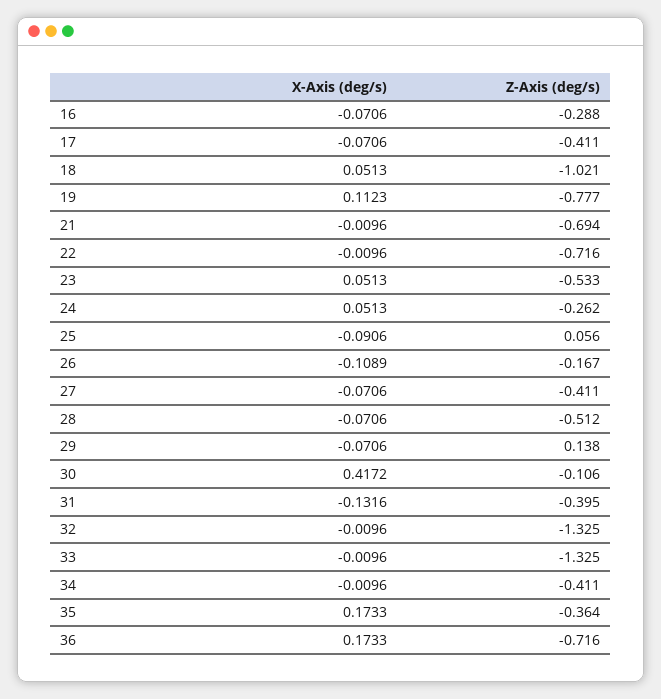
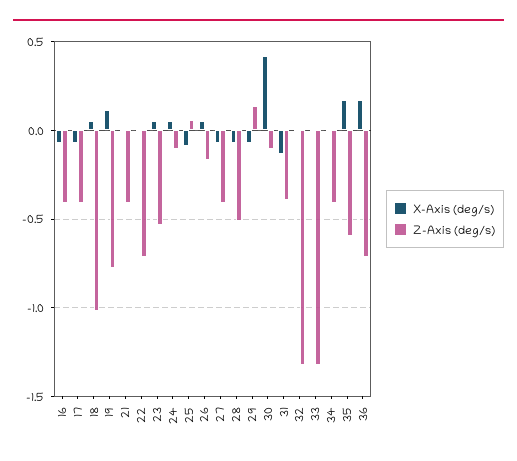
Z-Axis (deg/s), 16: -0.288 -> -0.4
Z-Axis (deg/s), 21: -0.694 -> -0.4
Z-Axis (deg/s), 24: -0.262 -> -0.1
X-Axis (deg/s), 26: -0.1089 -> 0.05
Z-Axis (deg/s), 35: -0.364 -> -0.6

